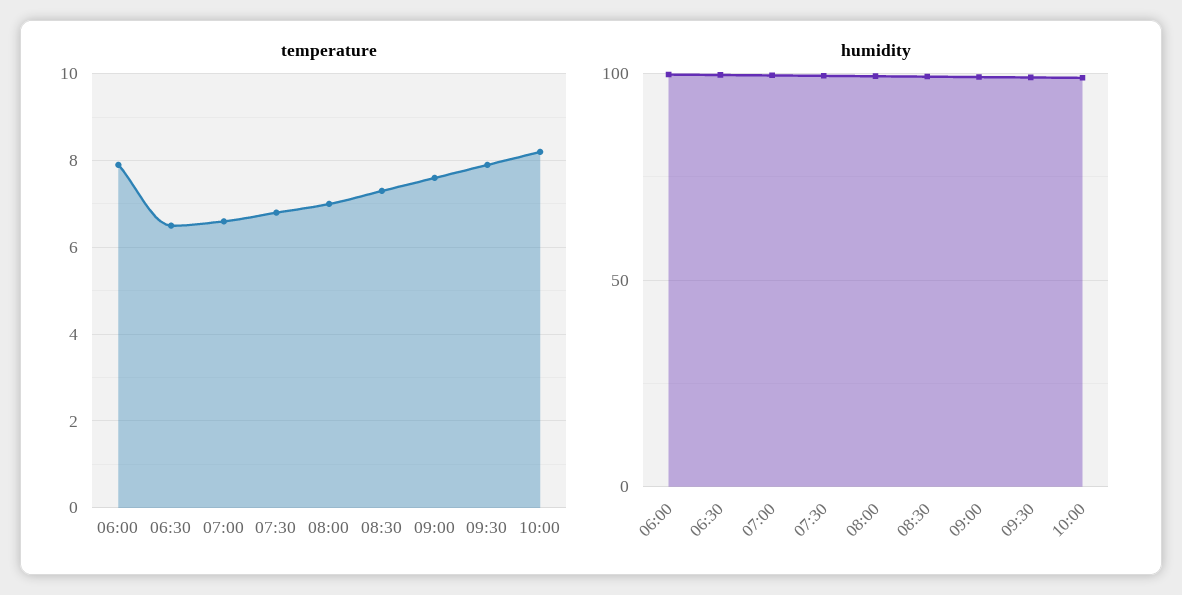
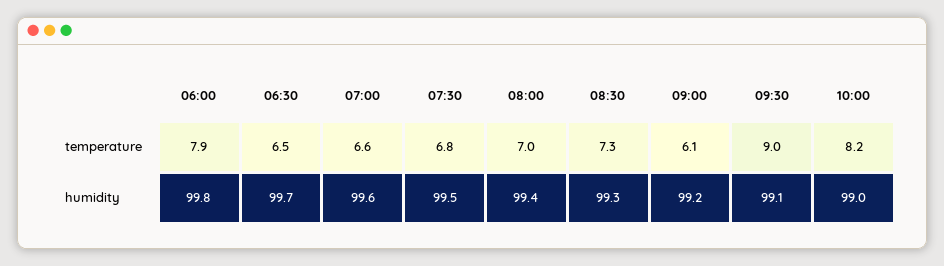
temperature, 09:00: 7.5 -> 6.1
temperature, 09:30: 8 -> 9

